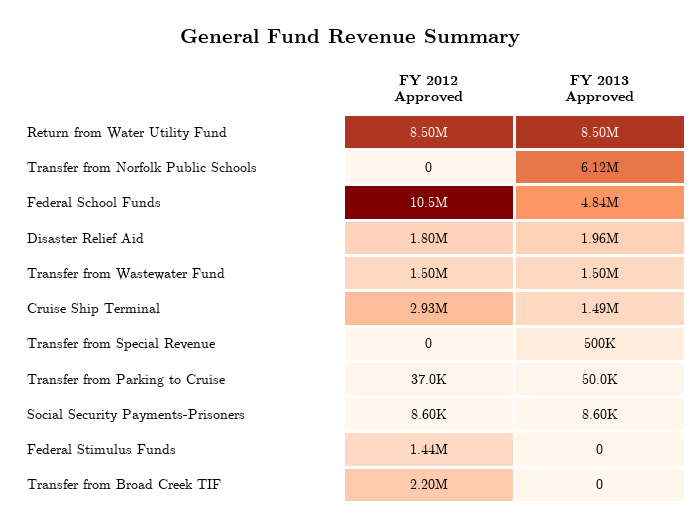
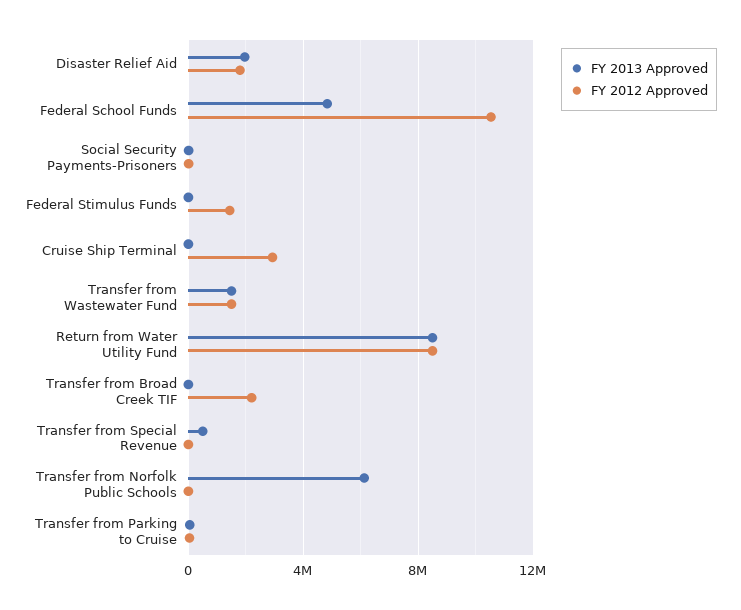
FY 2013 Approved, Cruise Ship Terminal: 1490000 -> 0

